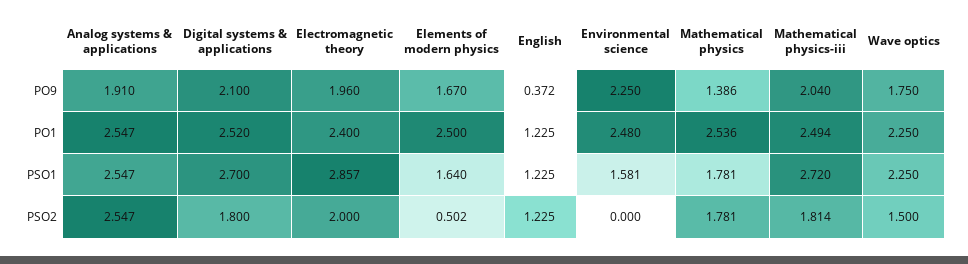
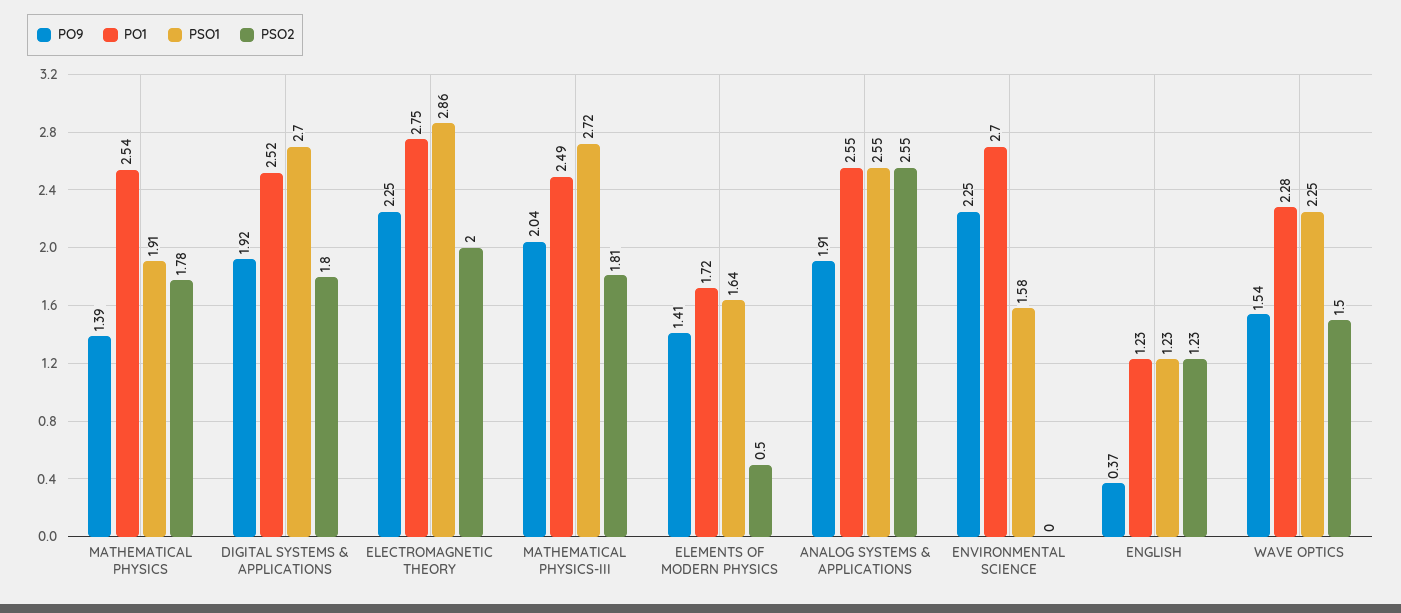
PO9, Digital systems & applications: 2.1 -> 1.92
PO9, Electromagnetic theory: 1.96 -> 2.25
PO9, Elements of modern physics: 1.67 -> 1.41
PO9, Wave optics: 1.75 -> 1.54
PO1, Electromagnetic theory: 2.4 -> 2.75
PO1, Elements of modern physics: 2.5 -> 1.72
PO1, Environmental science: 2.48 -> 2.7
PO1, Wave optics: 2.25 -> 2.28
PSO1, Mathematical physics: 1.781 -> 1.91

